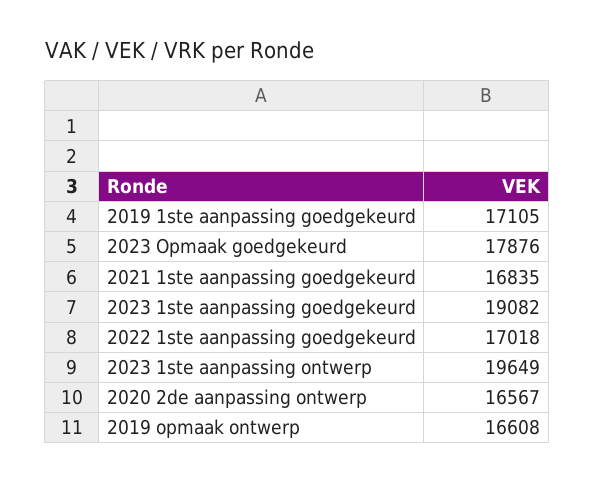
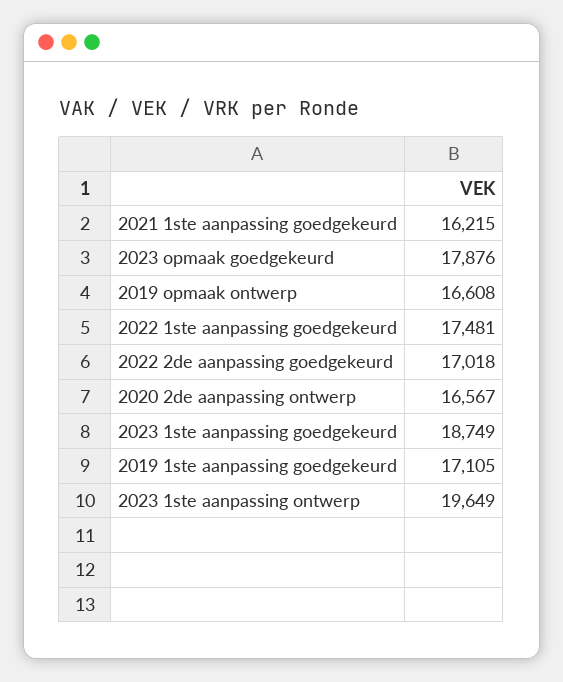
2021 1ste aanpassing goedgekeurd: 16835 -> 16215
2023 1ste aanpassing goedgekeurd: 19082 -> 18749
2022 1ste aanpassing goedgekeurd: 17018 -> 17481
2022 2de aanpassing goedgekeurd: none -> 17018

